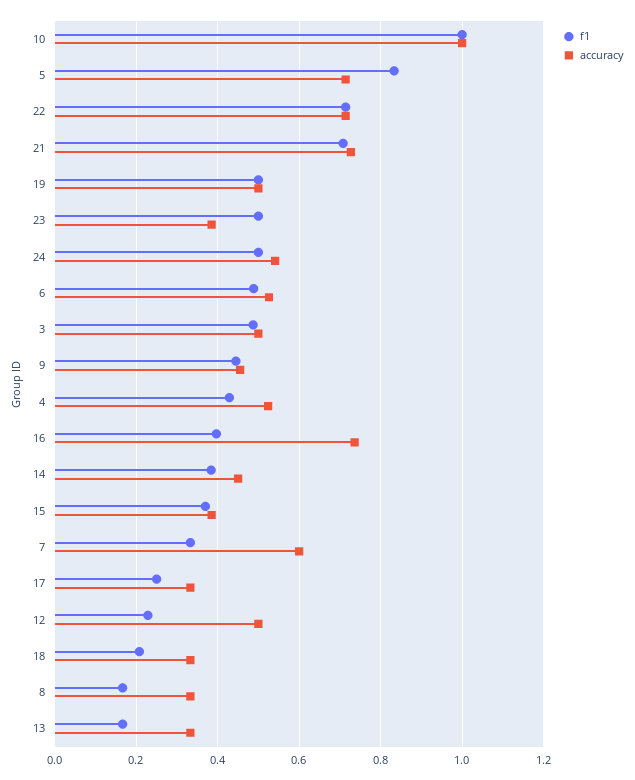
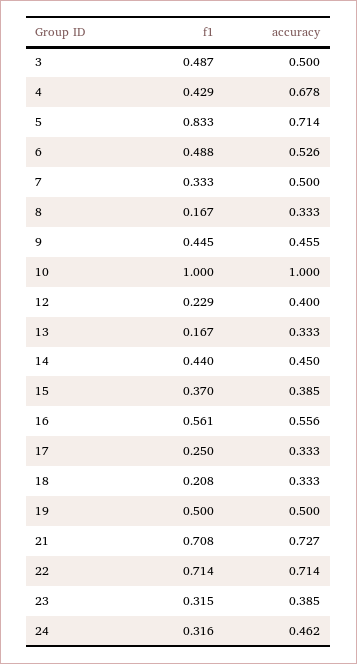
f1, 23: 0.5 -> 0.315
f1, 24: 0.5 -> 0.316
accuracy, 24: 0.54 -> 0.462
accuracy, 4: 0.52 -> 0.678
f1, 16: 0.4 -> 0.561
accuracy, 16: 0.74 -> 0.556
f1, 14: 0.38 -> 0.44
accuracy, 7: 0.6 -> 0.5
accuracy, 12: 0.5 -> 0.4

